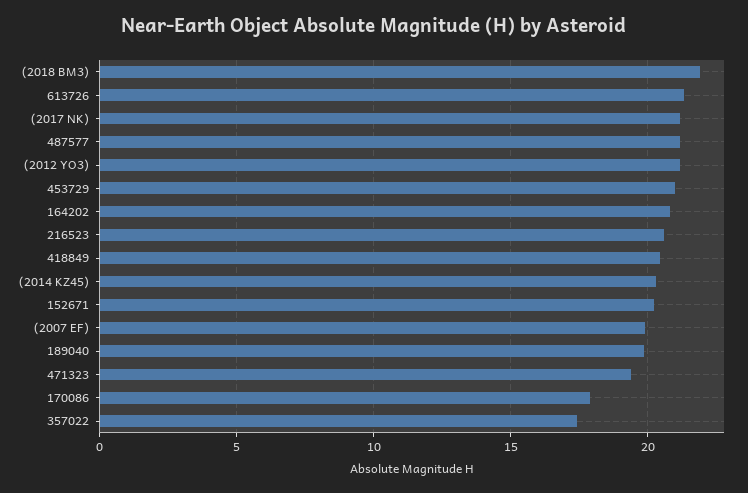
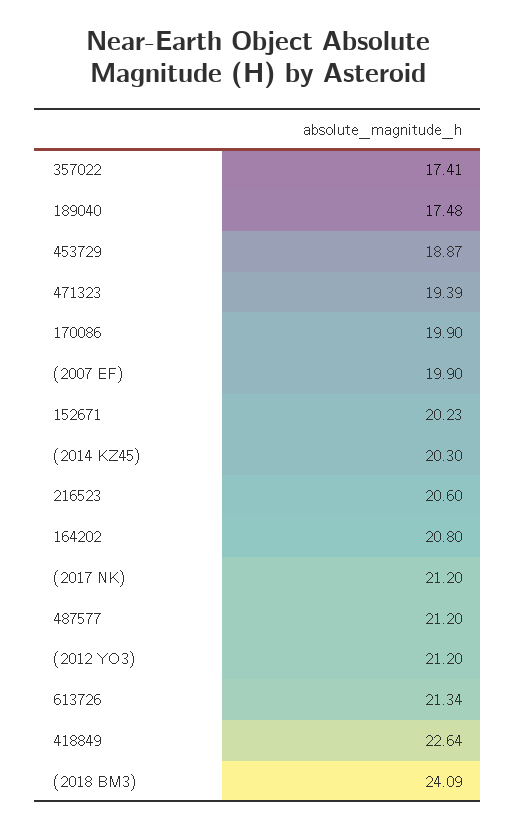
(2018 BM3): 22 -> 24.09
453729: 21 -> 18.87
418849: 20.5 -> 22.64
189040: 20 -> 17.48
170086: 18 -> 19.9

